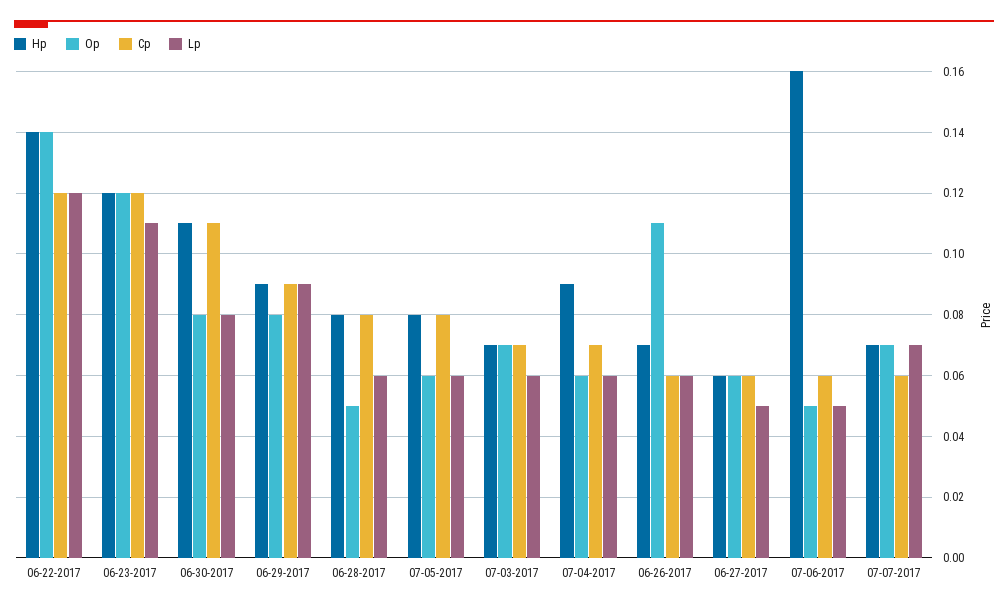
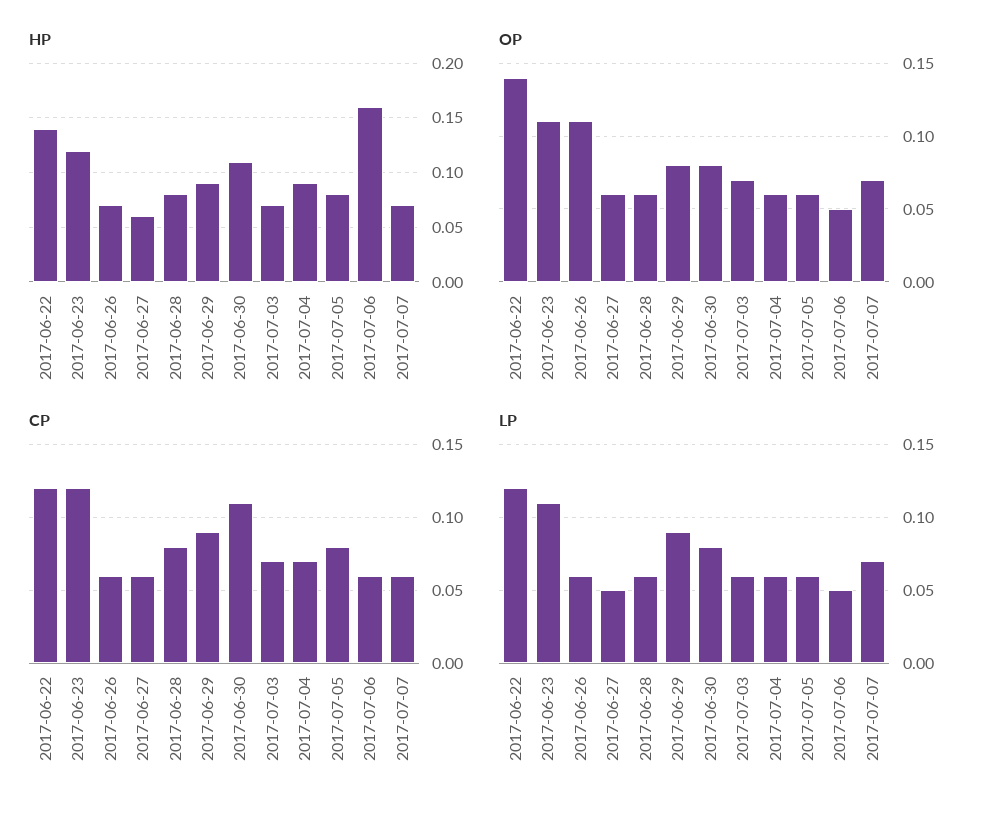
Op, 06-23-2017: 0.12 -> 0.11
Op, 06-28-2017: 0.05 -> 0.06

